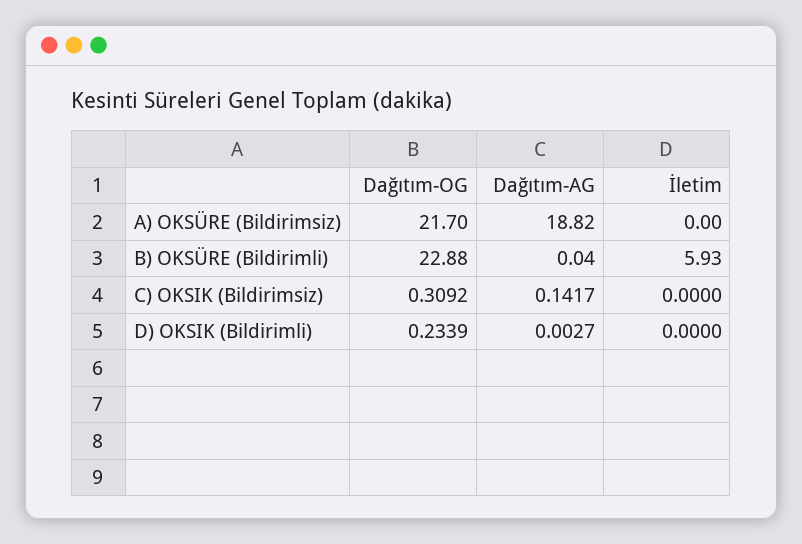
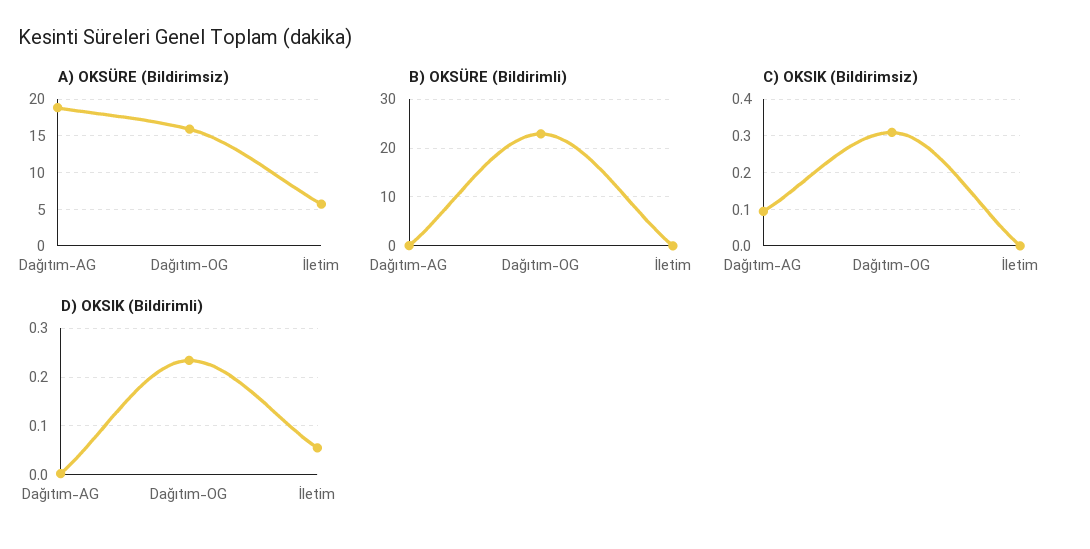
A) OKSÜRE (Bildirimsiz), Dağıtım-OG: 21.7 -> 16
A) OKSÜRE (Bildirimsiz), İletim: 0 -> 6
B) OKSÜRE (Bildirimli), İletim: 5.93 -> 0
C) OKSIK (Bildirimsiz), Dağıtım-AG: 0.1417 -> 0.1
D) OKSIK (Bildirimli), İletim: 0 -> 0.06

